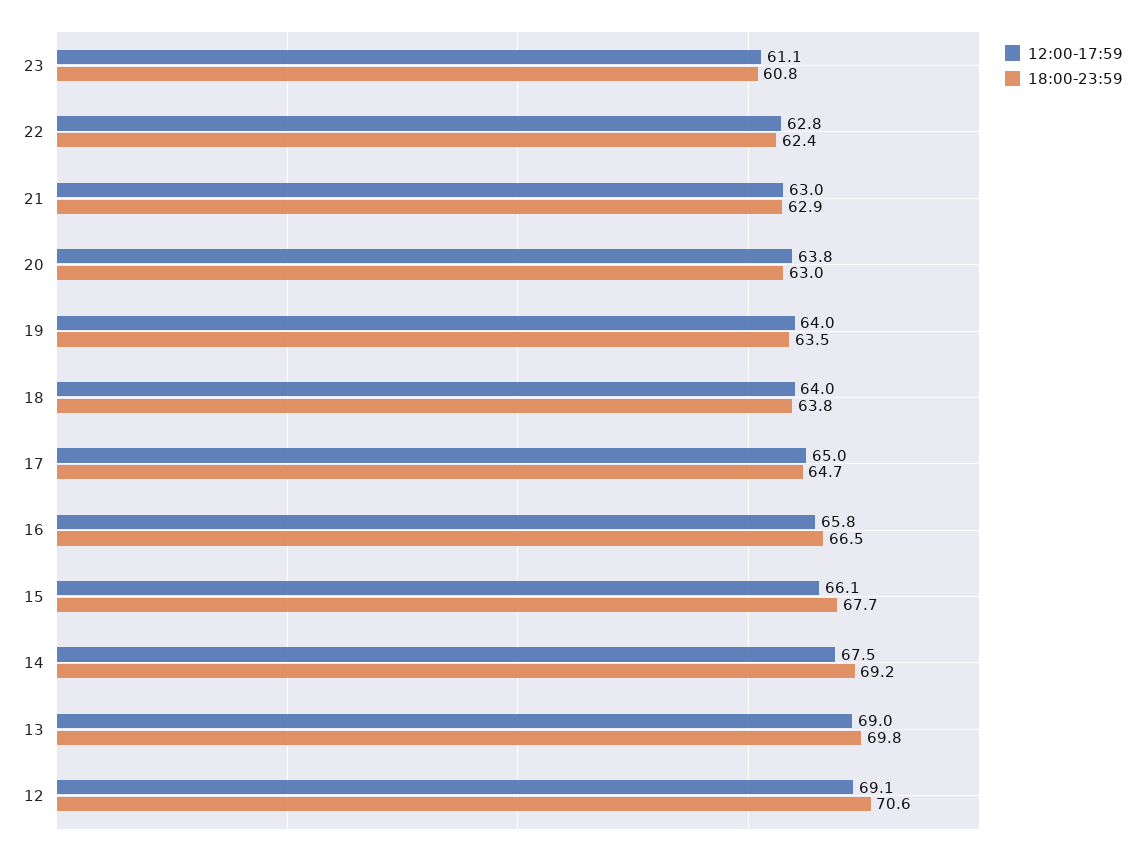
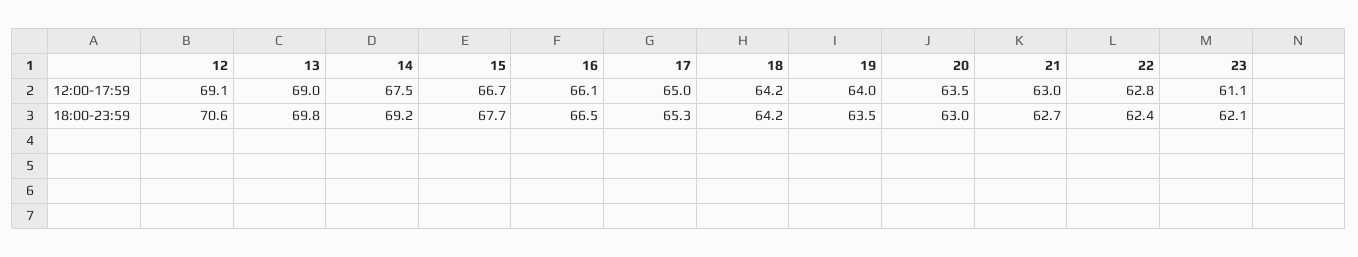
18:00-23:59, 23: 60.8 -> 62.1
18:00-23:59, 21: 62.9 -> 62.7
12:00-17:59, 20: 63.8 -> 63.5
12:00-17:59, 18: 64 -> 64.2
18:00-23:59, 18: 63.8 -> 64.2
18:00-23:59, 17: 64.7 -> 65.3
12:00-17:59, 16: 65.8 -> 66.1
12:00-17:59, 15: 66.1 -> 66.7

